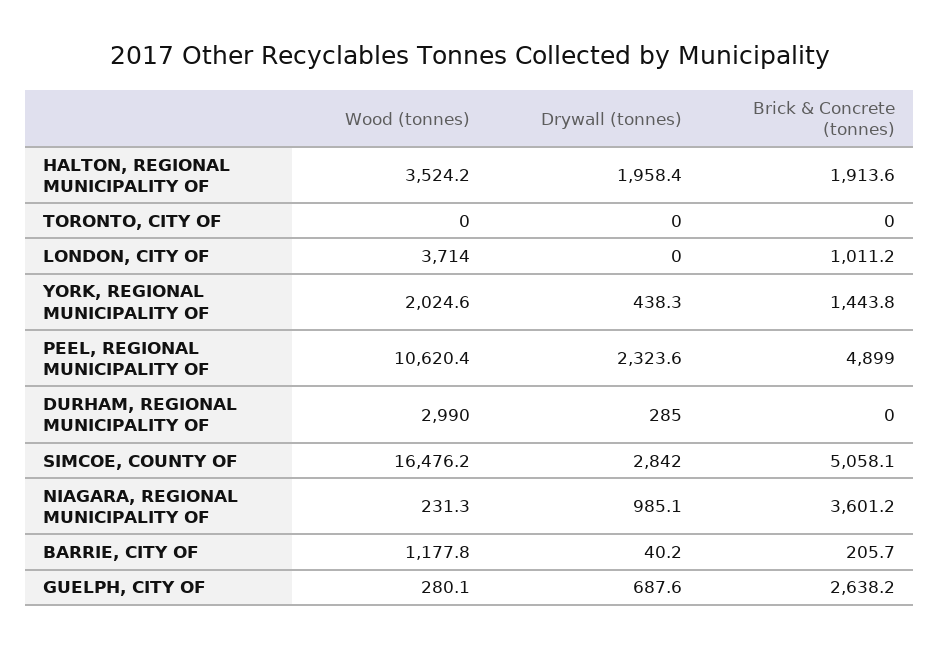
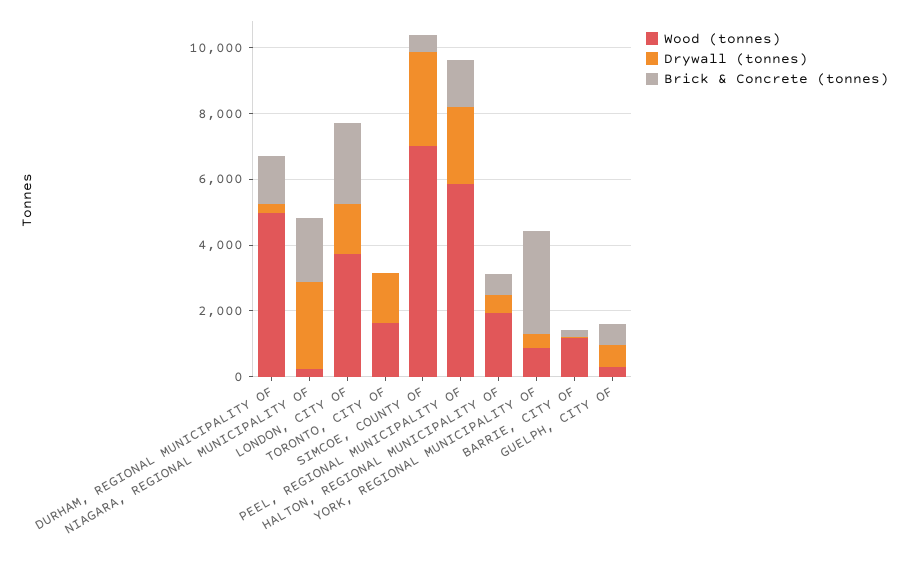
Wood (tonnes), HALTON, REGIONAL MUNICIPALITY OF: 3524.2 -> 2000
Drywall (tonnes), HALTON, REGIONAL MUNICIPALITY OF: 1958.4 -> 500
Brick & Concrete (tonnes), HALTON, REGIONAL MUNICIPALITY OF: 1913.6 -> 500
Wood (tonnes), TORONTO, CITY OF: 0 -> 1500
Drywall (tonnes), TORONTO, CITY OF: 0 -> 1500
Drywall (tonnes), LONDON, CITY OF: 0 -> 1500
Brick & Concrete (tonnes), LONDON, CITY OF: 1011.2 -> 2500
Wood (tonnes), YORK, REGIONAL MUNICIPALITY OF: 2024.6 -> 1000
Brick & Concrete (tonnes), YORK, REGIONAL MUNICIPALITY OF: 1443.8 -> 3000
Wood (tonnes), PEEL, REGIONAL MUNICIPALITY OF: 10620.4 -> 6000
Brick & Concrete (tonnes), PEEL, REGIONAL MUNICIPALITY OF: 4899 -> 1500
Wood (tonnes), DURHAM, REGIONAL MUNICIPALITY OF: 2990 -> 5000
Brick & Concrete (tonnes), DURHAM, REGIONAL MUNICIPALITY OF: 0 -> 1500
Wood (tonnes), SIMCOE, COUNTY OF: 16476.2 -> 7000
Brick & Concrete (tonnes), SIMCOE, COUNTY OF: 5058.1 -> 500
Drywall (tonnes), NIAGARA, REGIONAL MUNICIPALITY OF: 985.1 -> 2500
Brick & Concrete (tonnes), NIAGARA, REGIONAL MUNICIPALITY OF: 3601.2 -> 2000
Brick & Concrete (tonnes), GUELPH, CITY OF: 2638.2 -> 500

